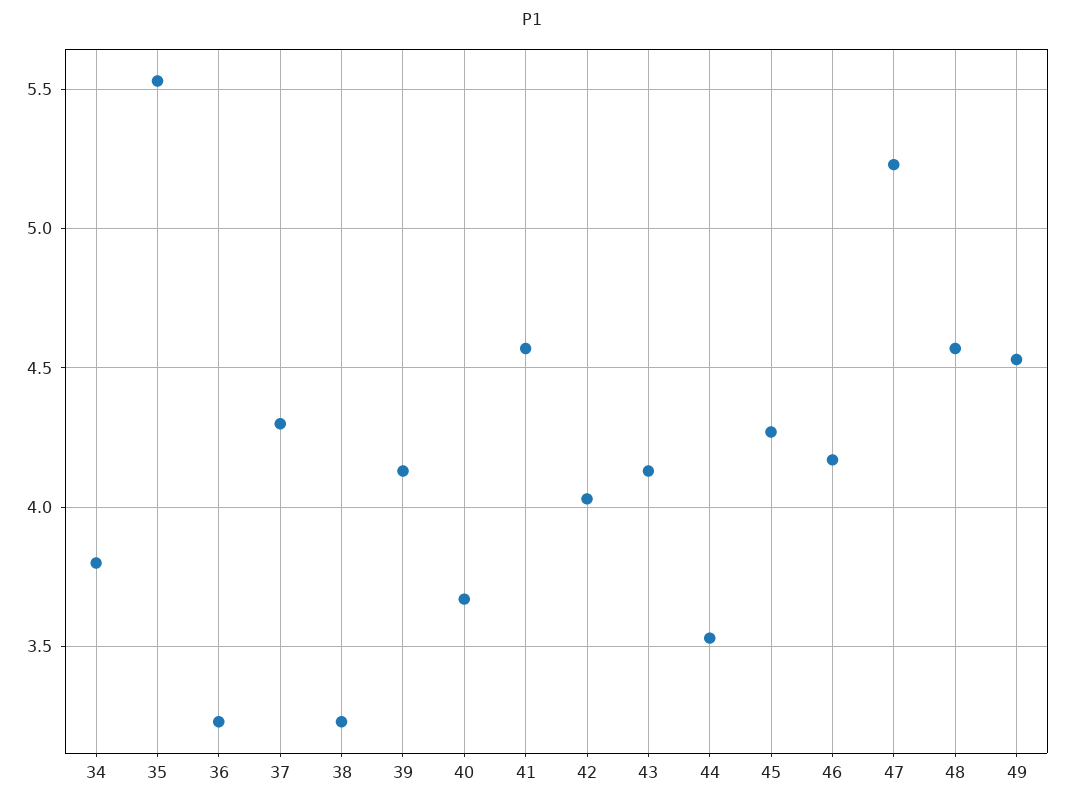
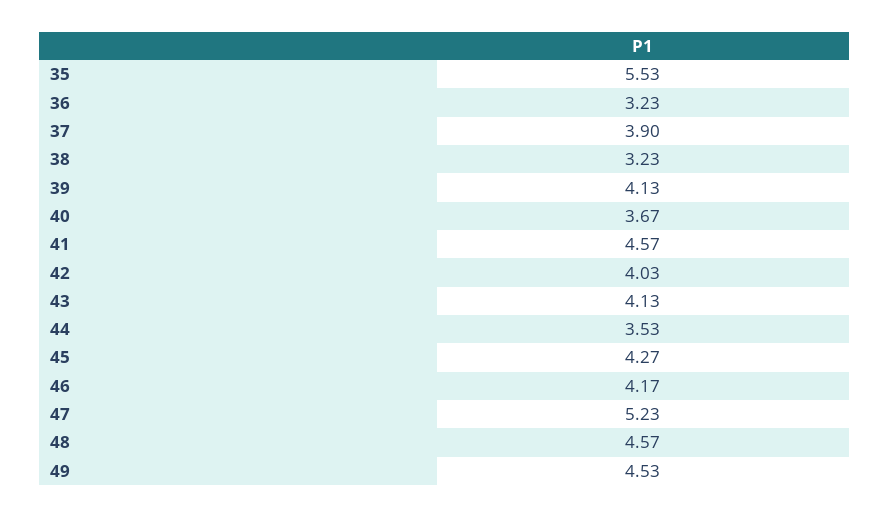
34: 3.8 -> none
37: 4.3 -> 3.9

